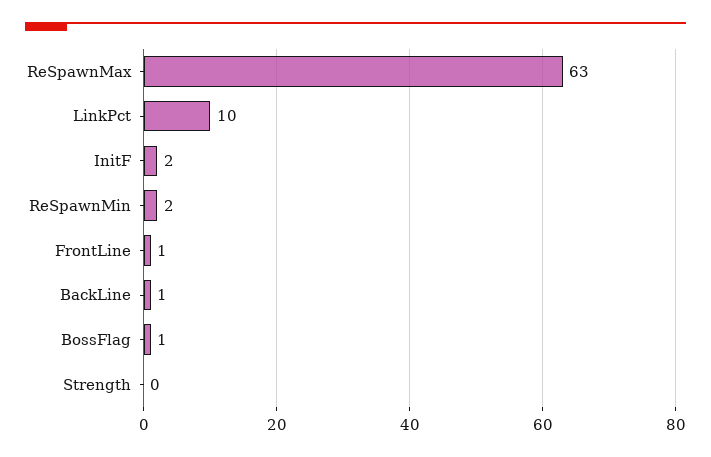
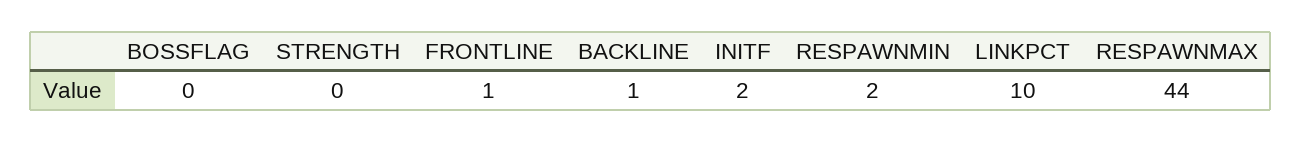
ReSpawnMax: 63 -> 44
BossFlag: 1 -> 0

